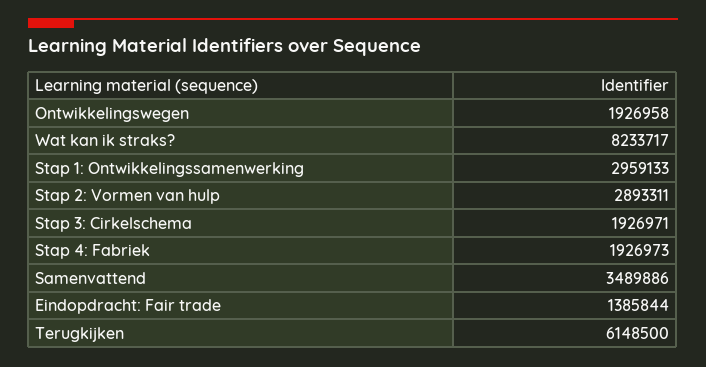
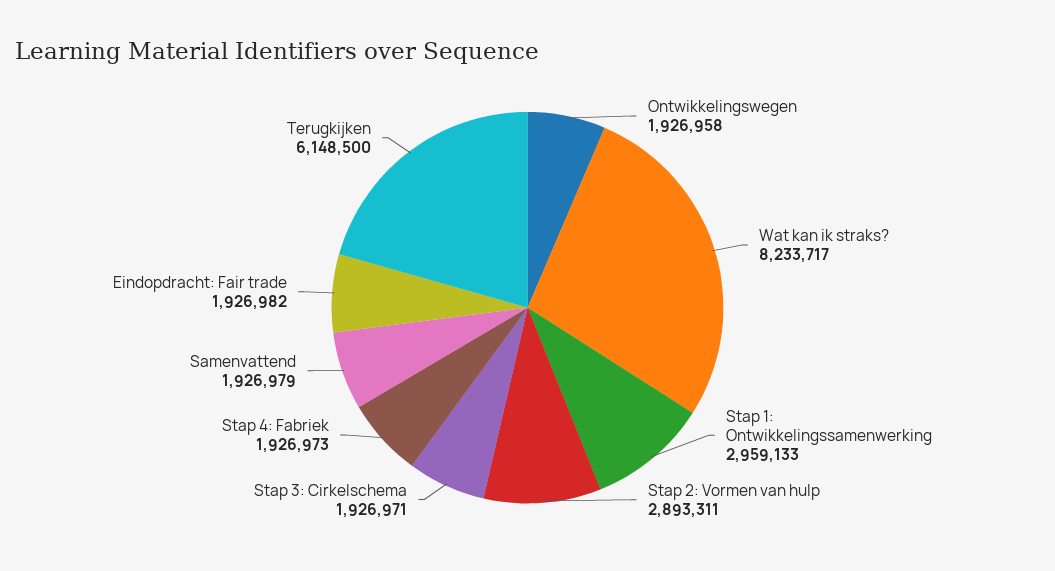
Samenvattend: 3489886 -> 1926979
Eindopdracht: Fair trade: 1385844 -> 1926982

